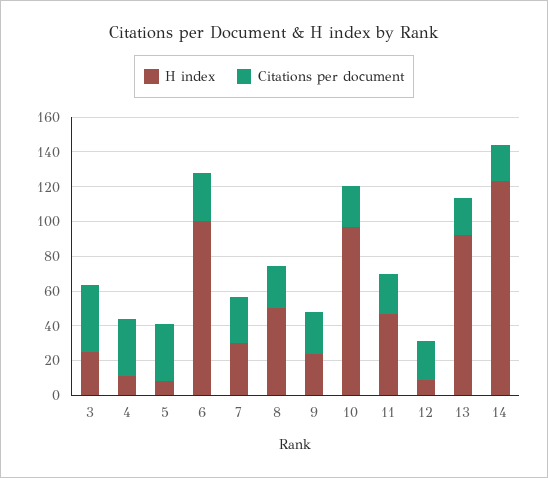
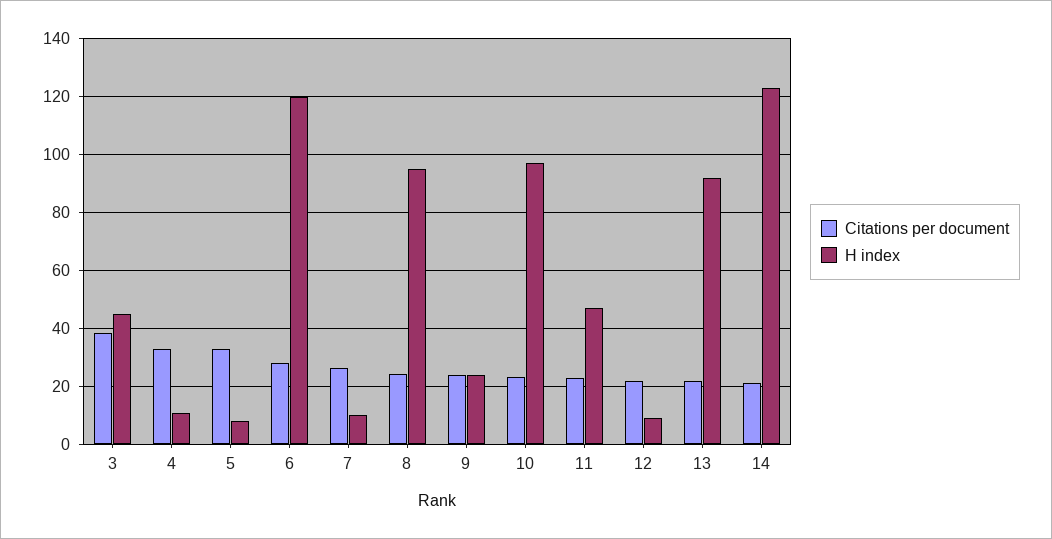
H index, 3: 25 -> 45
H index, 6: 100 -> 120
H index, 7: 30 -> 10
H index, 8: 50 -> 95

